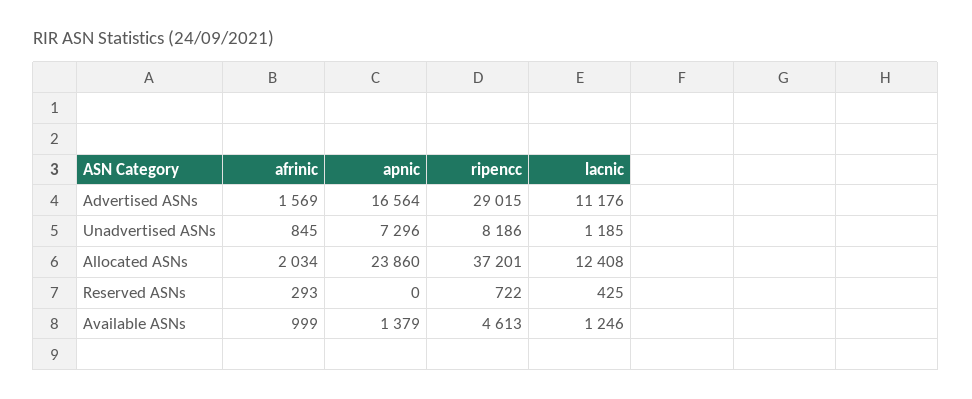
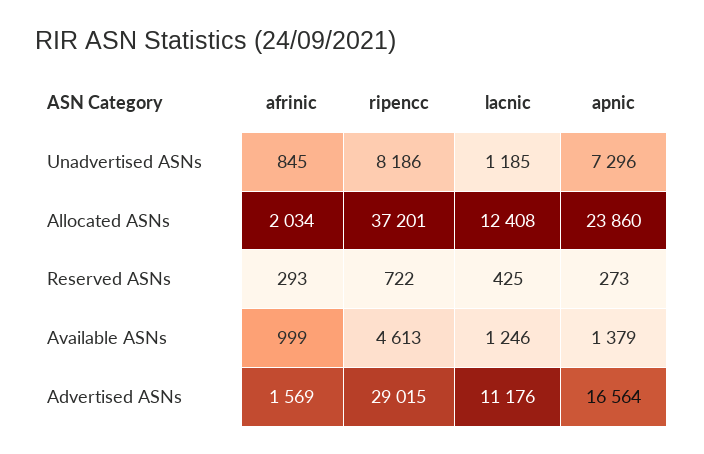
apnic, Reserved ASNs: 0 -> 273

